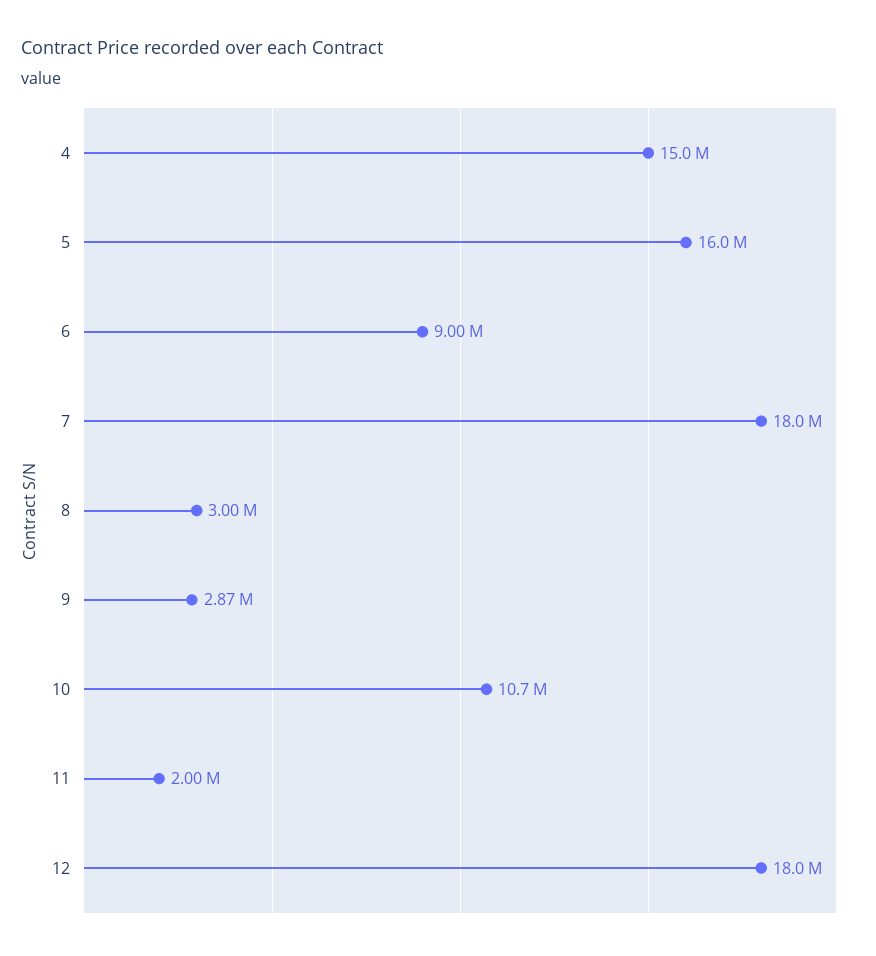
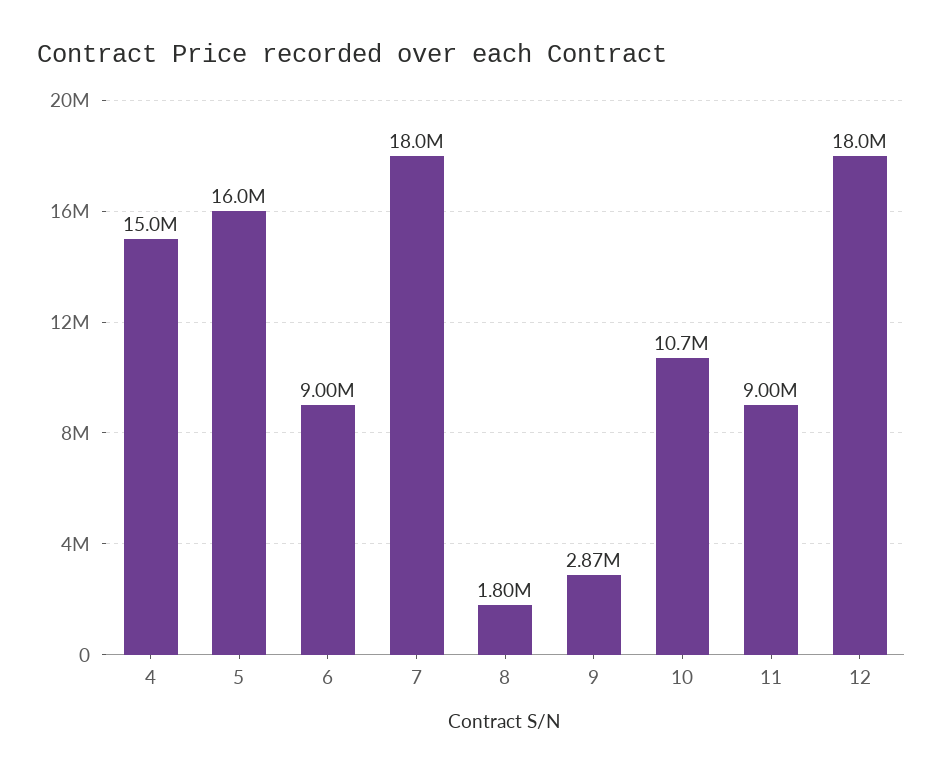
8: 3000000 -> 1800000
11: 2000000 -> 9000000

